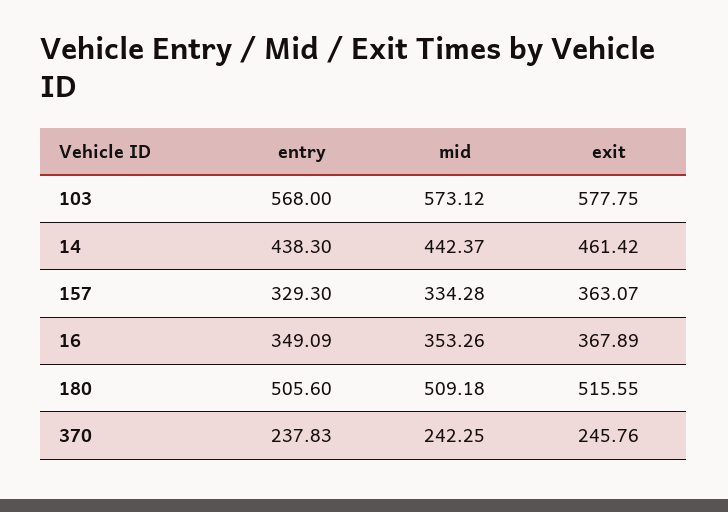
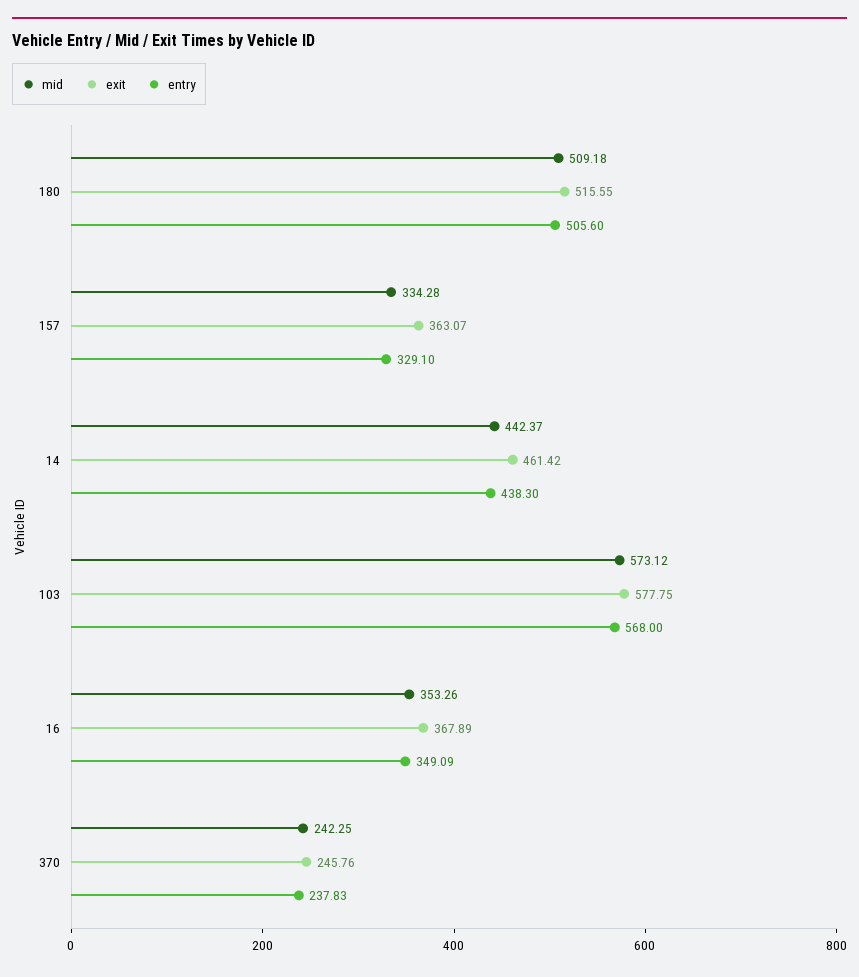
entry, 157: 329.3 -> 329.1

